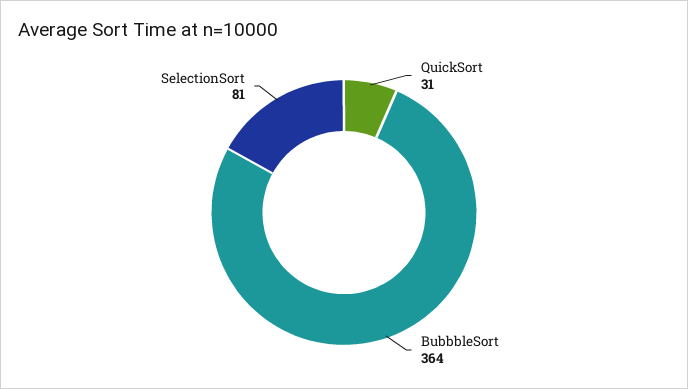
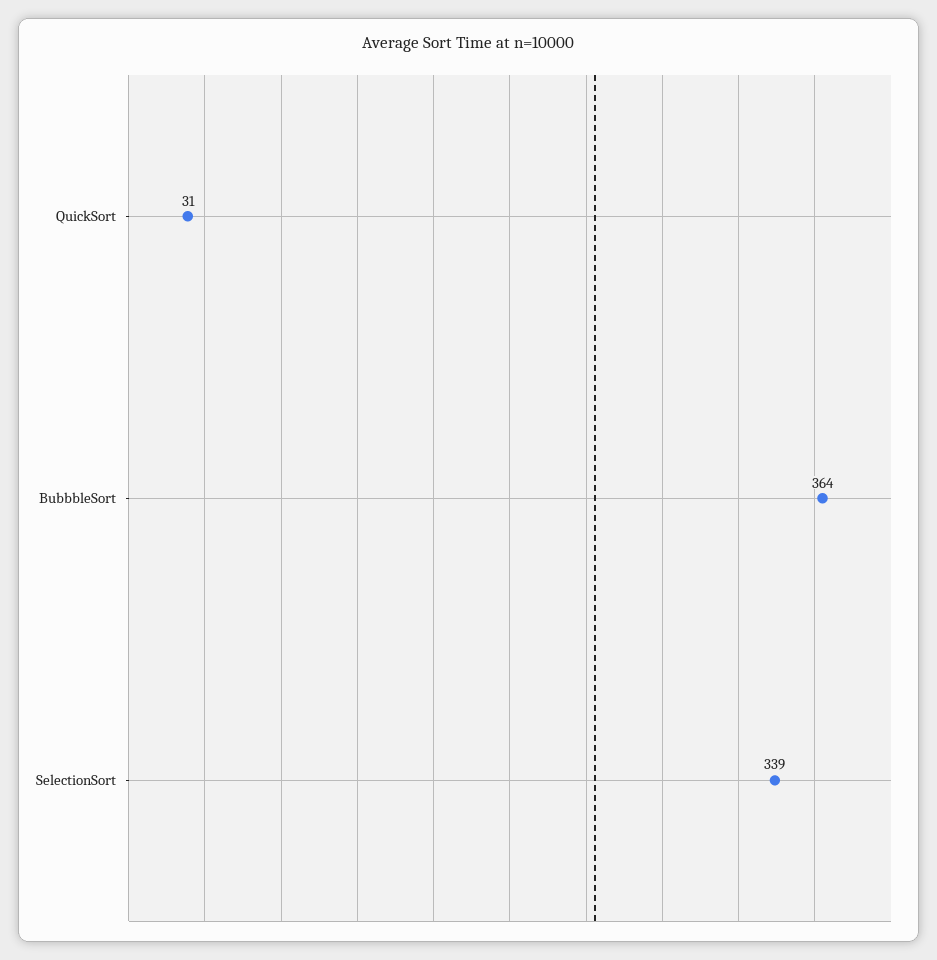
SelectionSort: 81 -> 339

